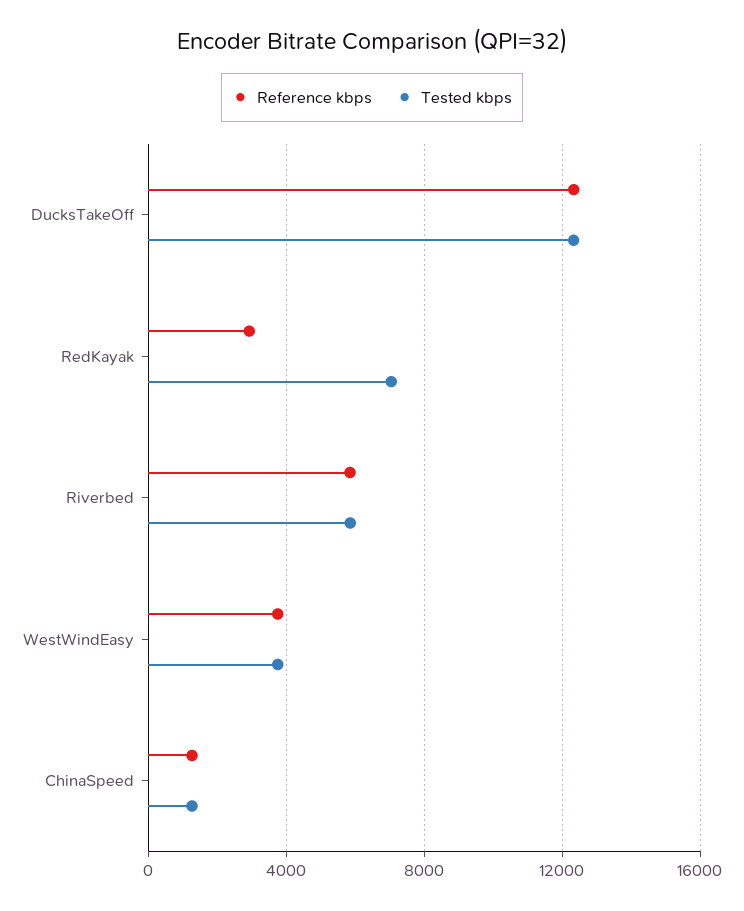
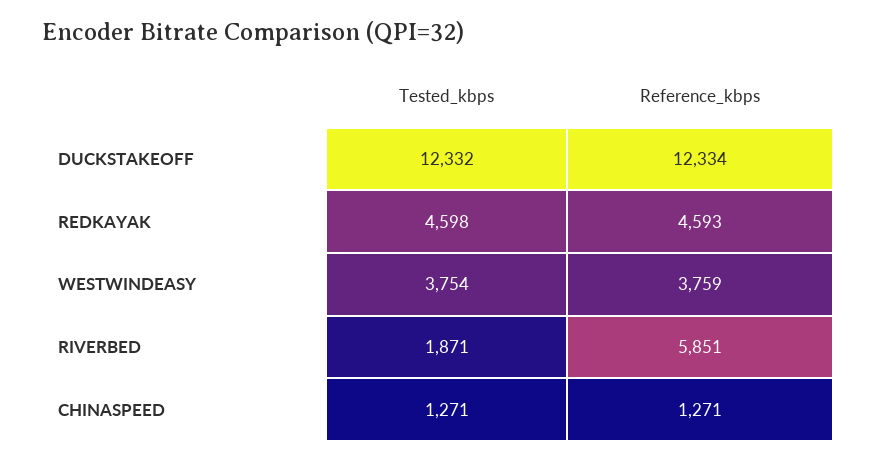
Reference kbps, RedKayak: 3000 -> 4593
Tested kbps, RedKayak: 7000 -> 4598
Tested kbps, Riverbed: 6000 -> 1871

